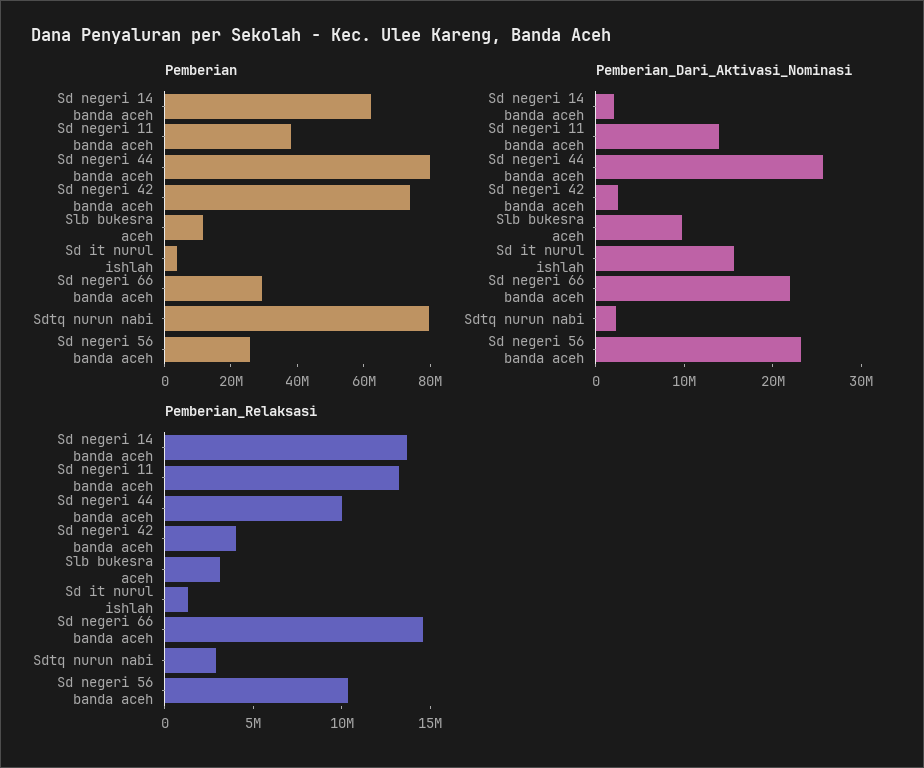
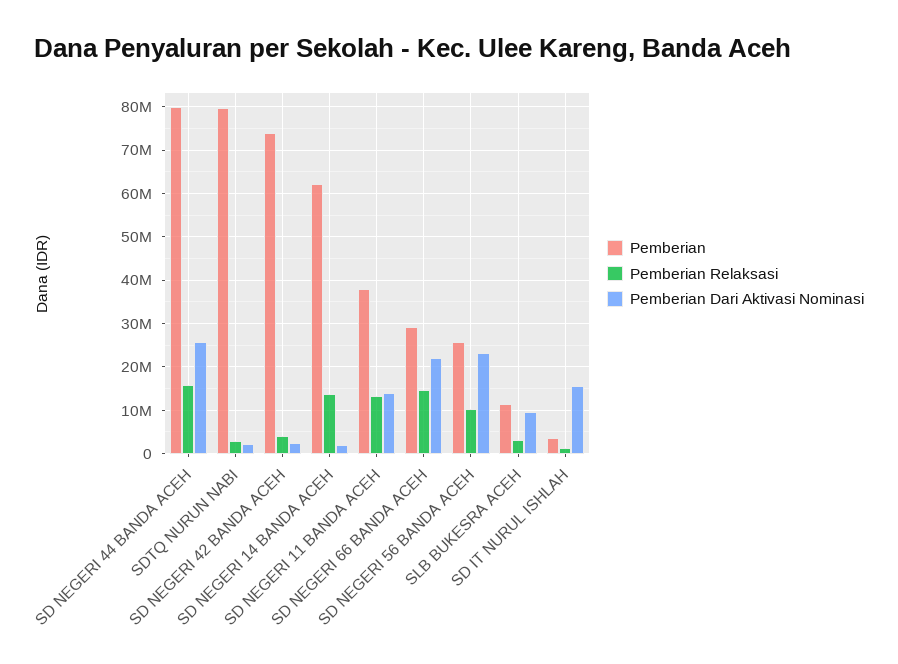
Pemberian_Relaksasi, Sd negeri 44 banda aceh: 10000000 -> 16000000

